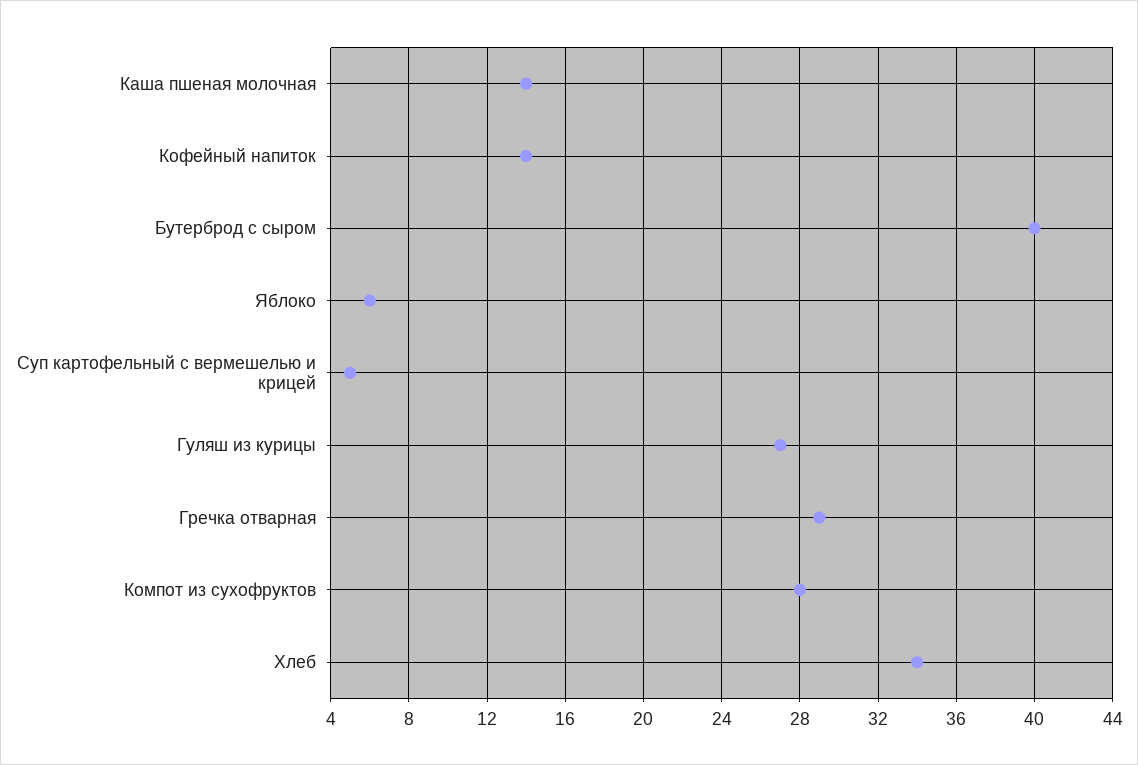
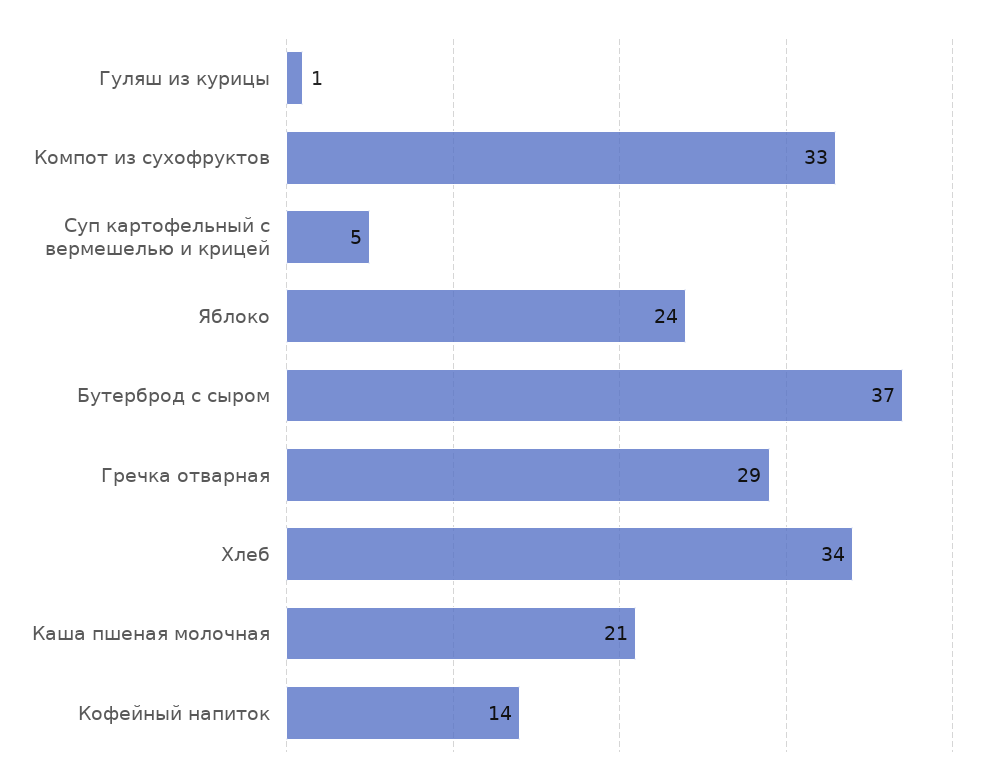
Каша пшеная молочная: 14 -> 21
Бутерброд с сыром: 40 -> 37
Яблоко: 6 -> 24
Гуляш из курицы: 27 -> 1
Компот из сухофруктов: 28 -> 33

